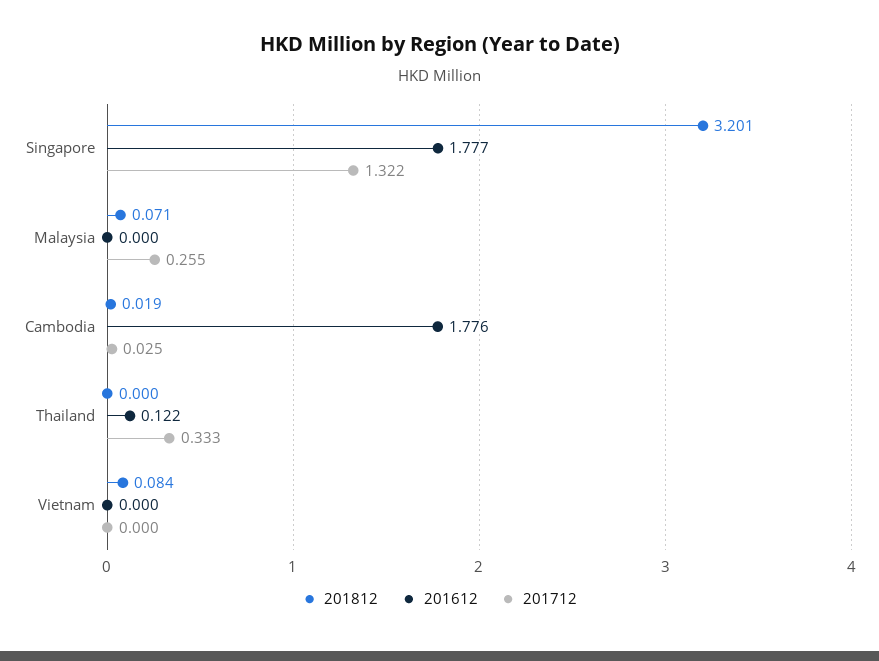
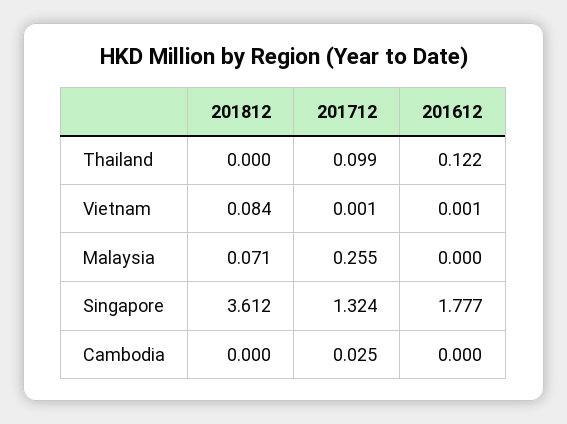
201812, Singapore: 3.201 -> 3.612
201712, Singapore: 1.322 -> 1.324
201812, Cambodia: 0.019 -> 0
201612, Cambodia: 1.776 -> 0
201712, Thailand: 0.333 -> 0.099
201612, Vietnam: 0 -> 0.001
201712, Vietnam: 0 -> 0.001

